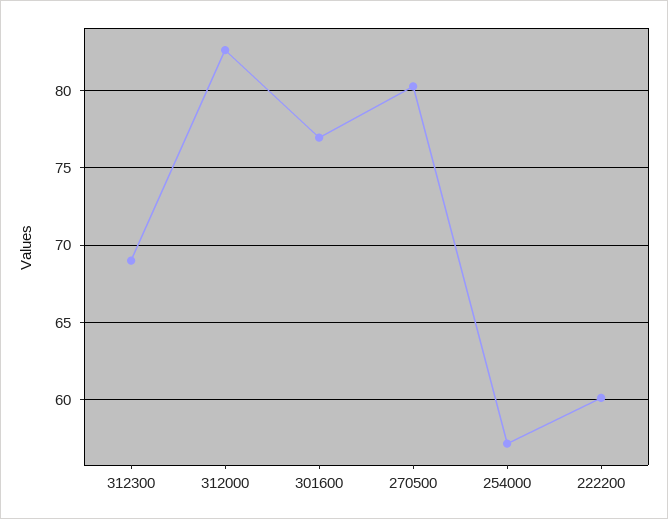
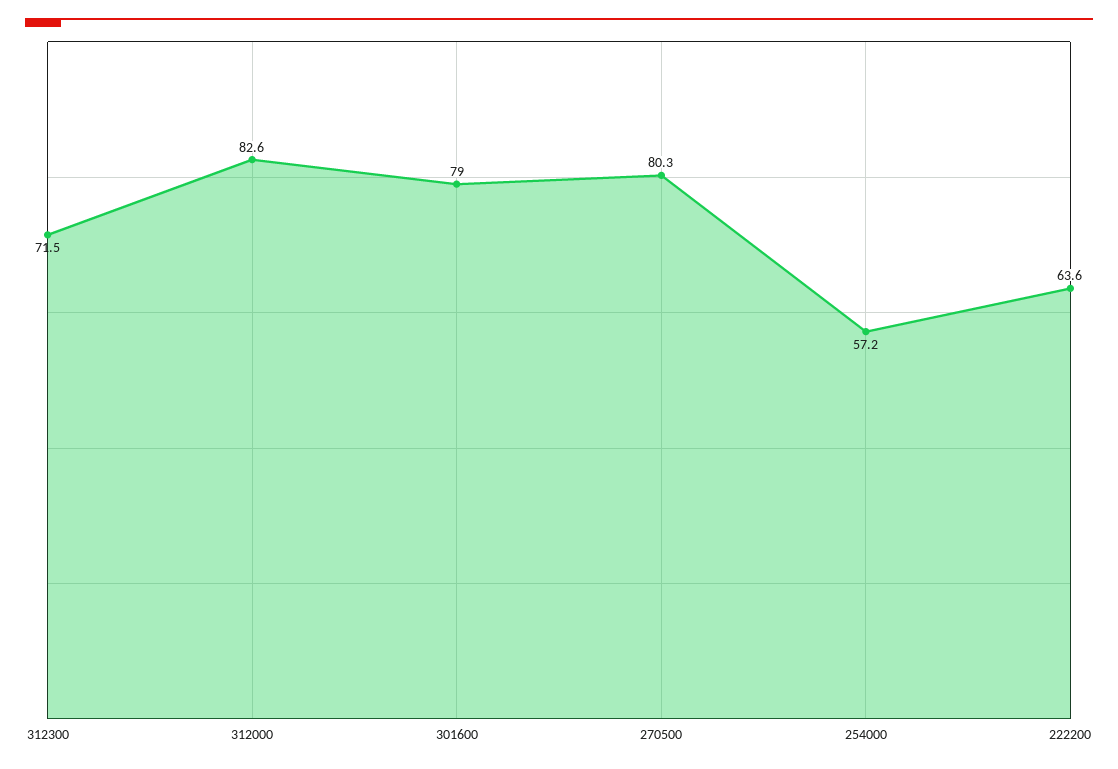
312300: 69 -> 71.5
301600: 77 -> 79
222200: 60 -> 63.6

